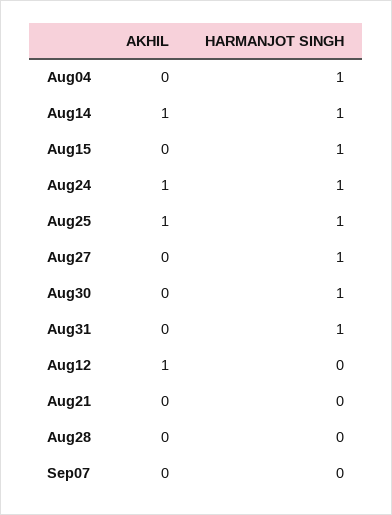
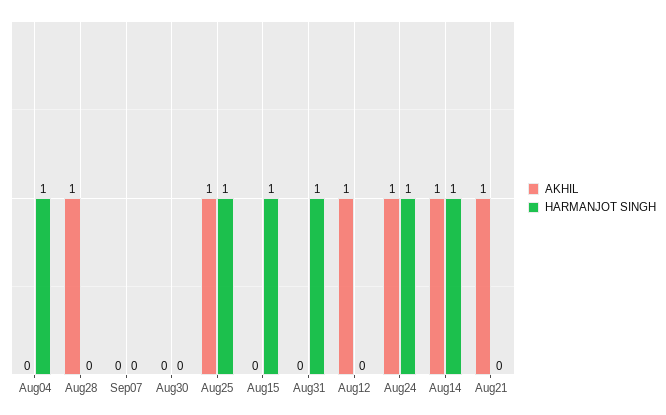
AKHIL, Aug27: 0 -> none
HARMANJOT SINGH, Aug27: 1 -> none
HARMANJOT SINGH, Aug30: 1 -> 0
AKHIL, Aug21: 0 -> 1
AKHIL, Aug28: 0 -> 1

